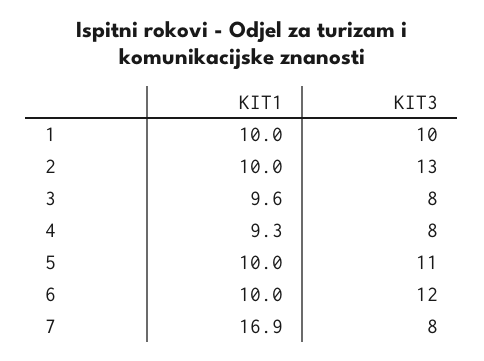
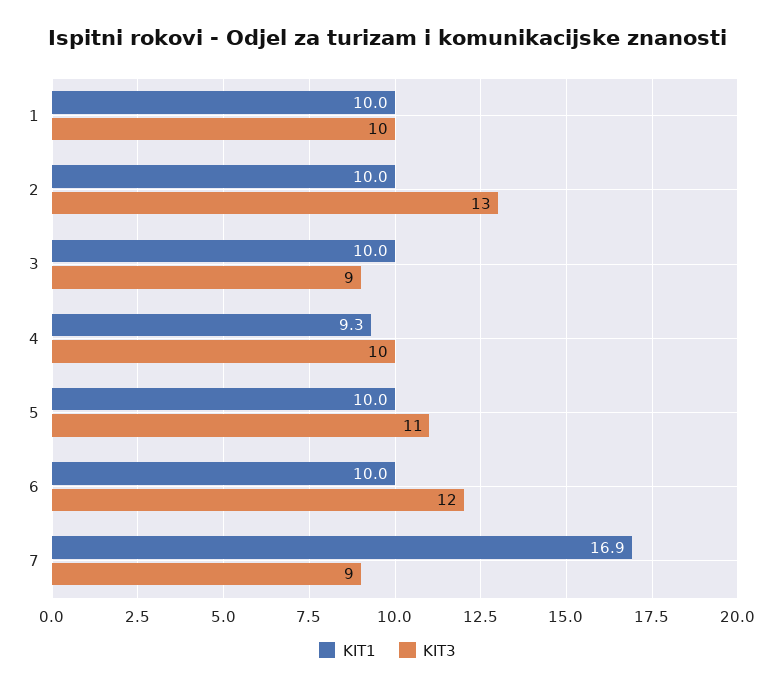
KIT1, 3: 9.6 -> 10
KIT3, 3: 8 -> 9
KIT3, 4: 8 -> 10
KIT3, 7: 8 -> 9

